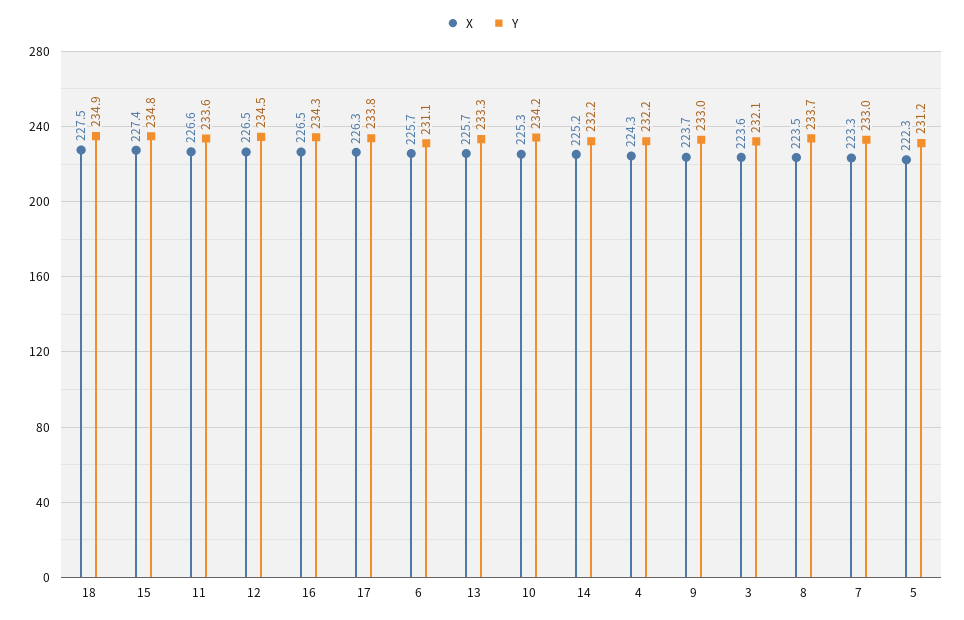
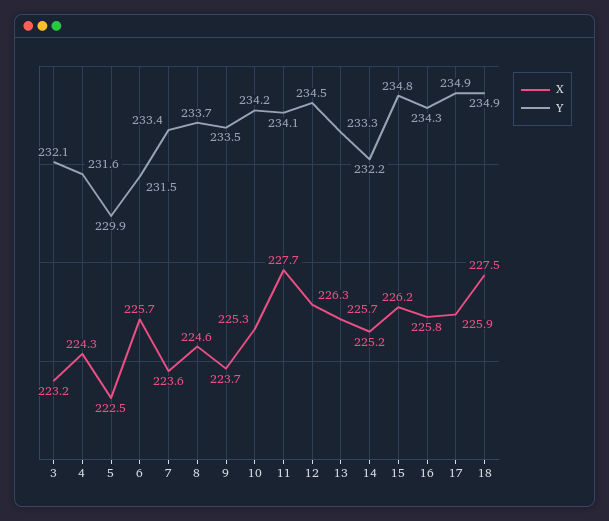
X, 15: 227.4 -> 226.2
X, 11: 226.6 -> 227.7
Y, 11: 233.6 -> 234.1
X, 12: 226.5 -> 226.3
X, 16: 226.5 -> 225.8
X, 17: 226.3 -> 225.9
Y, 17: 233.8 -> 234.9
Y, 6: 231.1 -> 231.5
Y, 4: 232.2 -> 231.6
Y, 9: 233 -> 233.5
X, 3: 223.6 -> 223.2
X, 8: 223.5 -> 224.6
X, 7: 223.3 -> 223.6
Y, 7: 233 -> 233.4
X, 5: 222.3 -> 222.5
Y, 5: 231.2 -> 229.9

